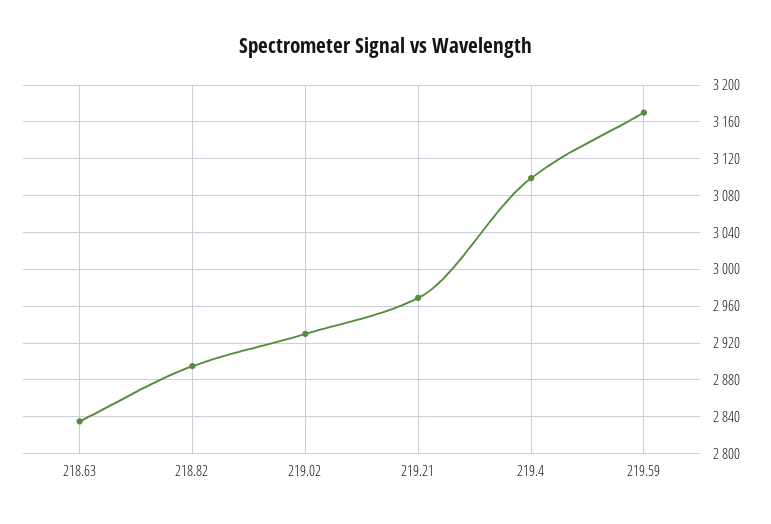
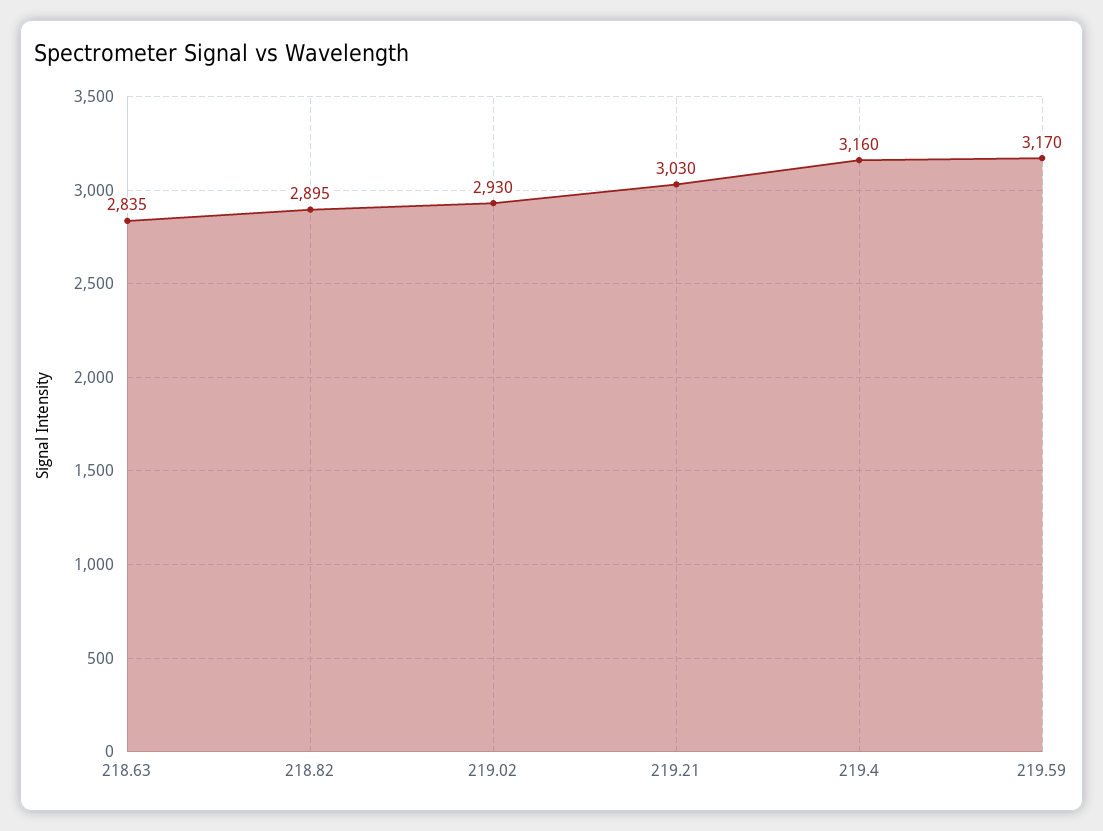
219.21: 2970 -> 3030
219.4: 3100 -> 3160

